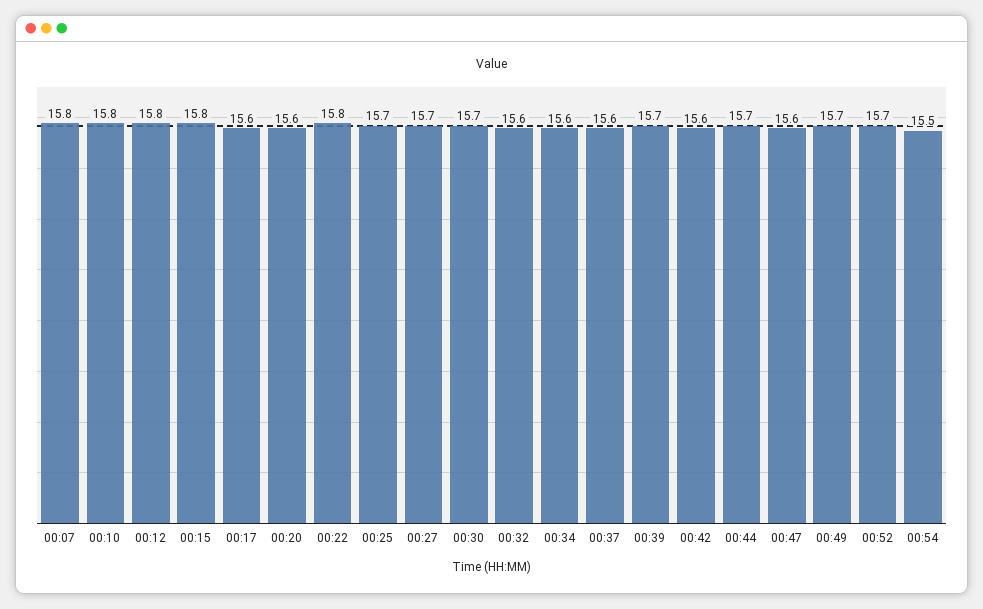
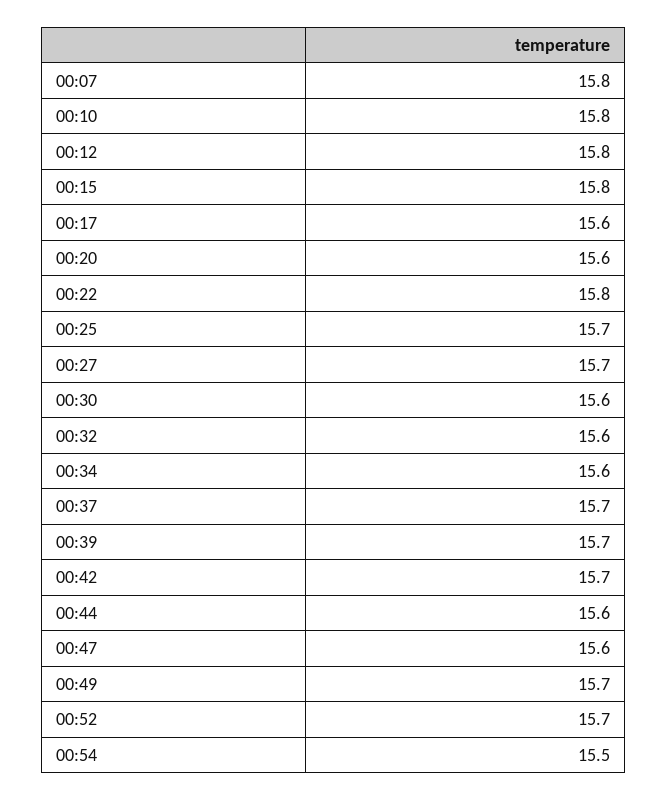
00:30: 15.7 -> 15.6
00:37: 15.6 -> 15.7
00:42: 15.6 -> 15.7
00:44: 15.7 -> 15.6

